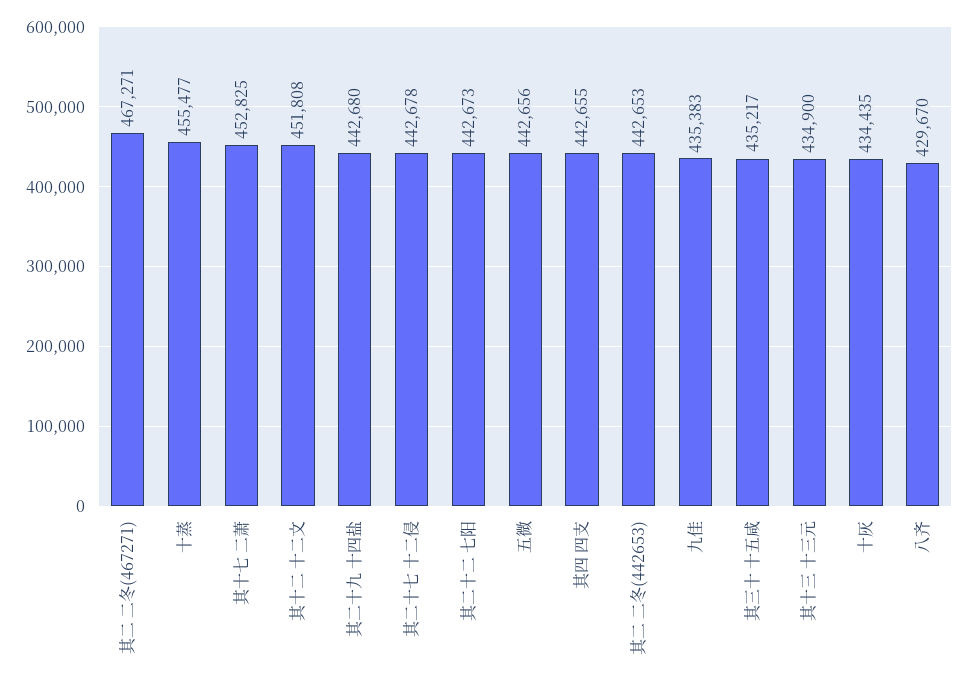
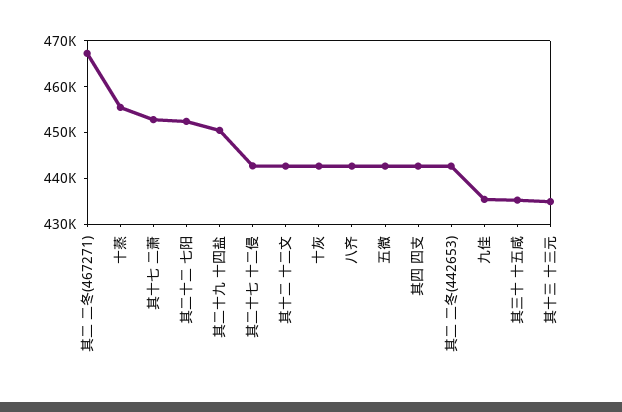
其十二 十二文: 451808 -> 442000
其二十九 十四盐: 442680 -> 450000
其二十二 七阳: 442673 -> 452000
十灰: 434435 -> 442000
八齐: 429670 -> 442000

